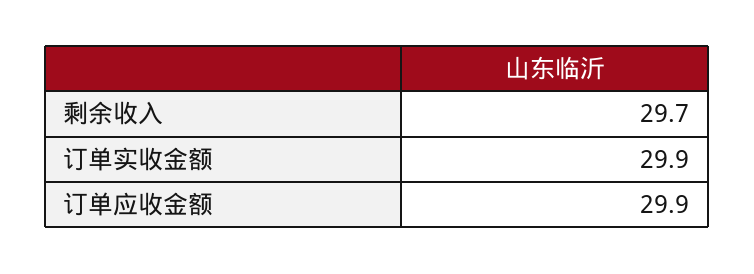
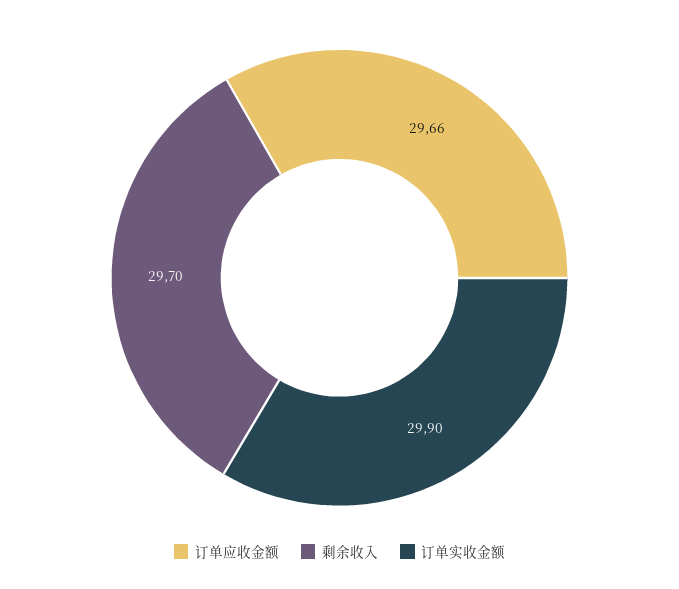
订单应收金额: 29.9 -> 29.66

